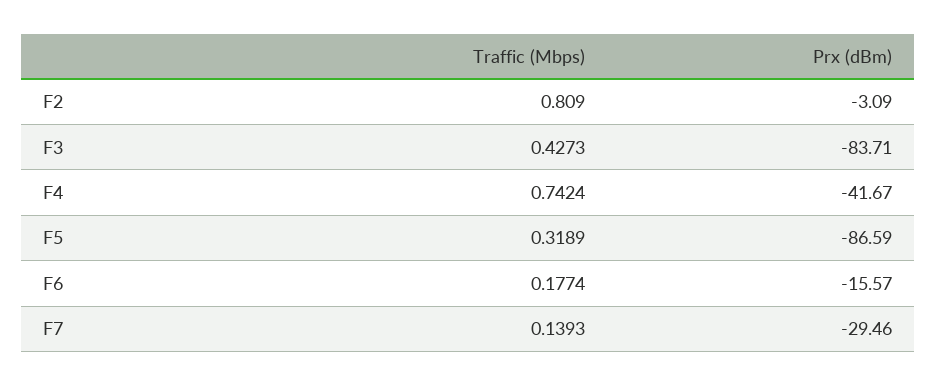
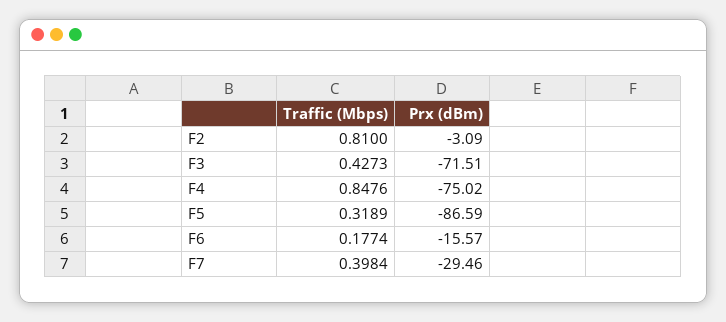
Traffic (Mbps), F2: 0.809 -> 0.81
Prx (dBm), F3: -83.71 -> -71.51
Traffic (Mbps), F4: 0.7424 -> 0.8476
Prx (dBm), F4: -41.67 -> -75.02
Traffic (Mbps), F7: 0.1393 -> 0.3984

